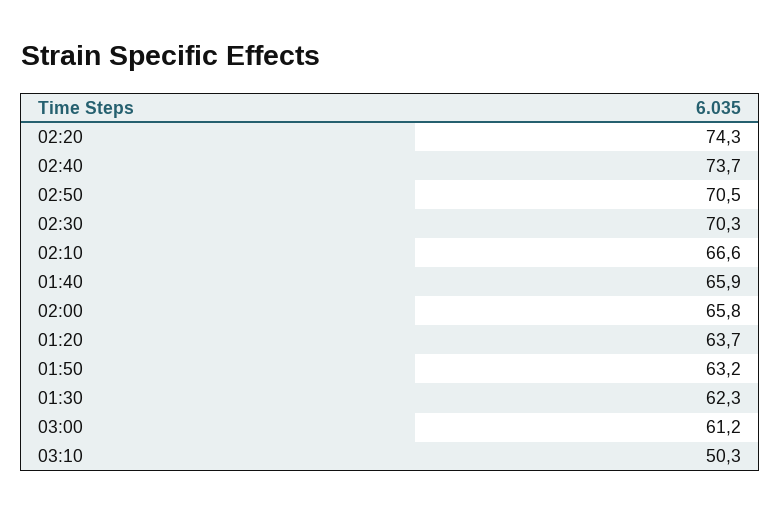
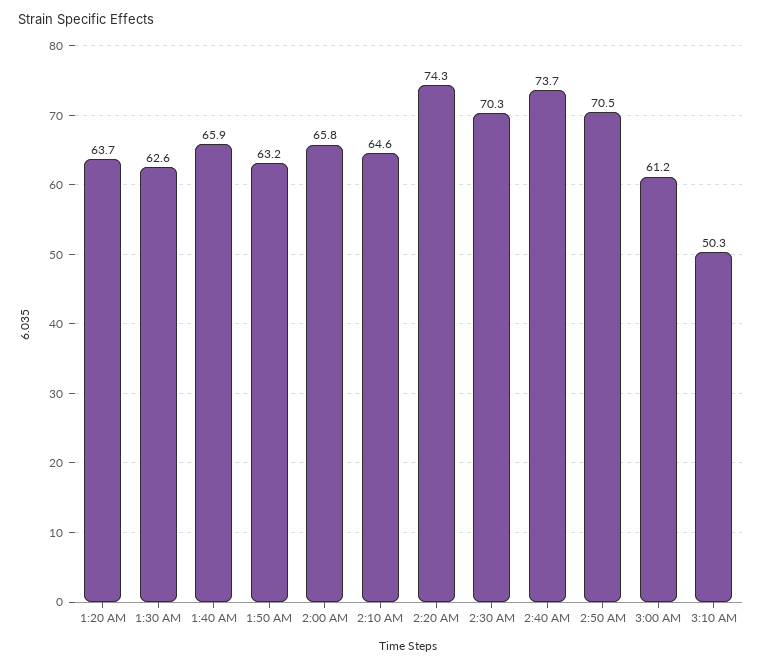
02:10: 66.6 -> 64.6
01:30: 62.3 -> 62.6

